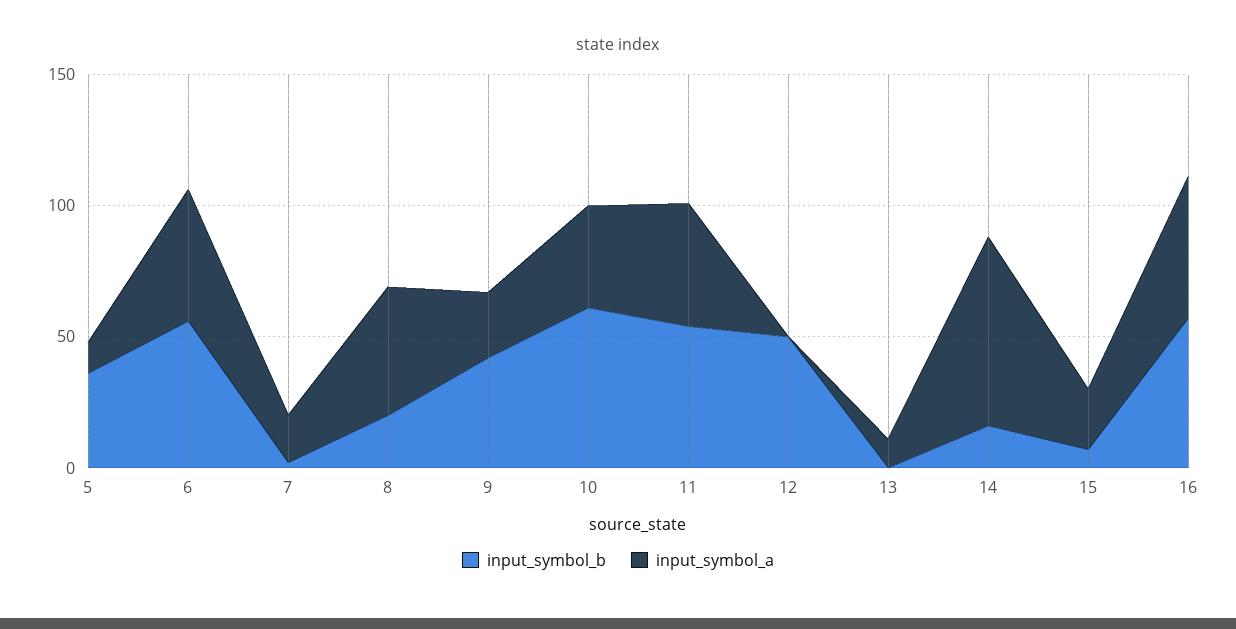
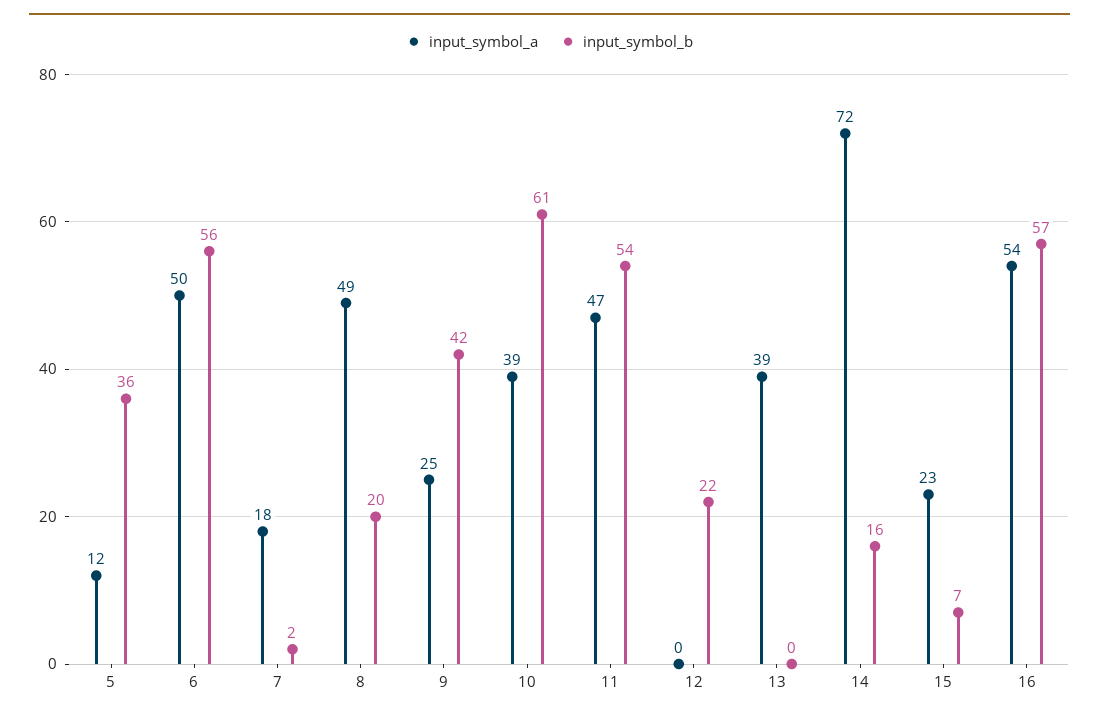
input_symbol_b, 12: 50 -> 22
input_symbol_a, 13: 10 -> 39

